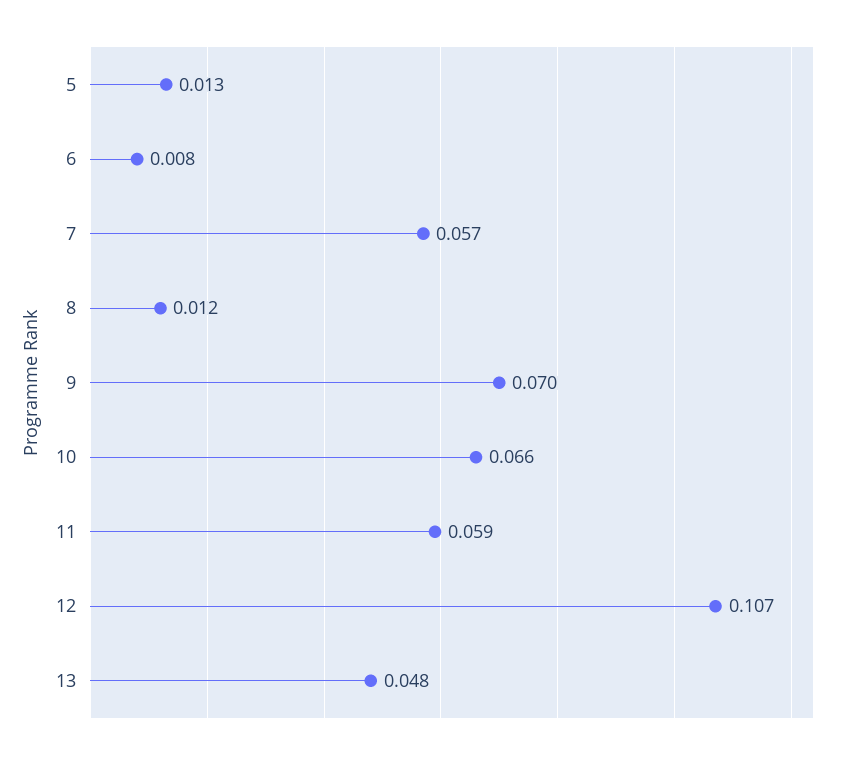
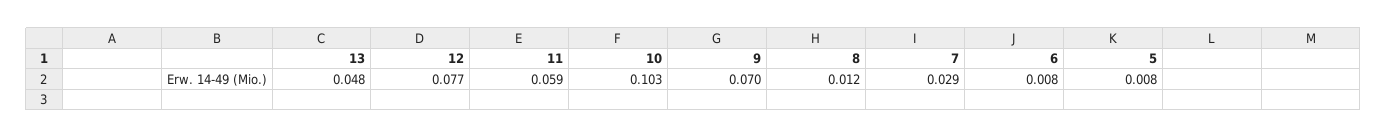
5: 0.013 -> 0.008
7: 0.057 -> 0.029
10: 0.066 -> 0.103
12: 0.107 -> 0.077

